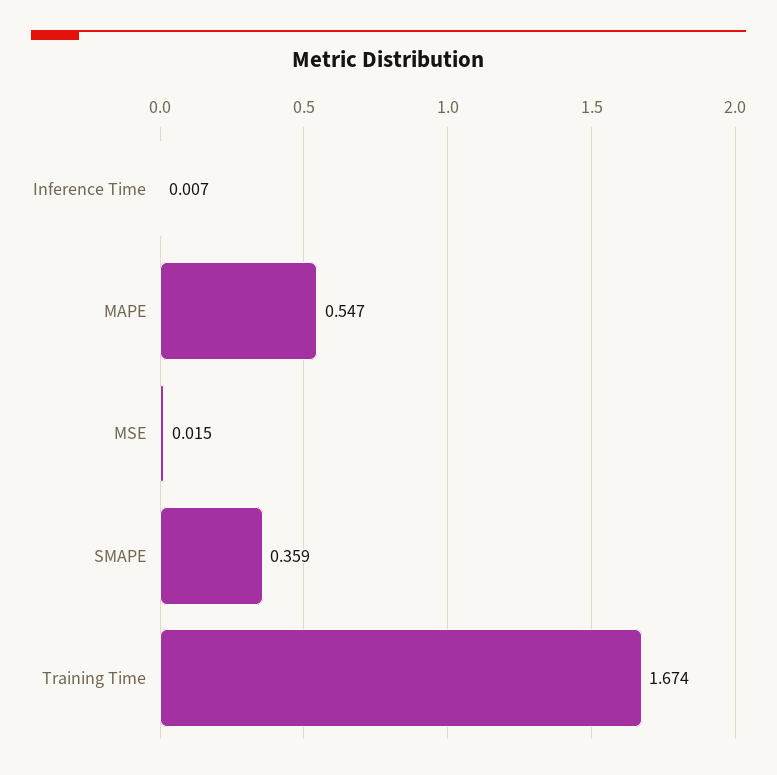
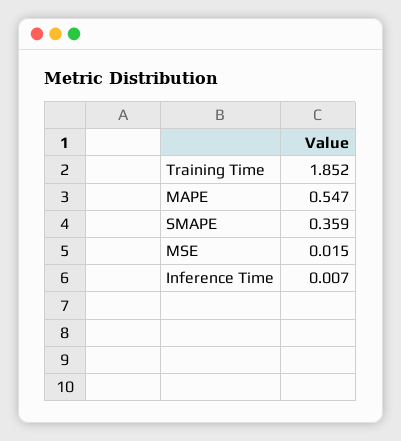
Training Time: 1.674 -> 1.852

